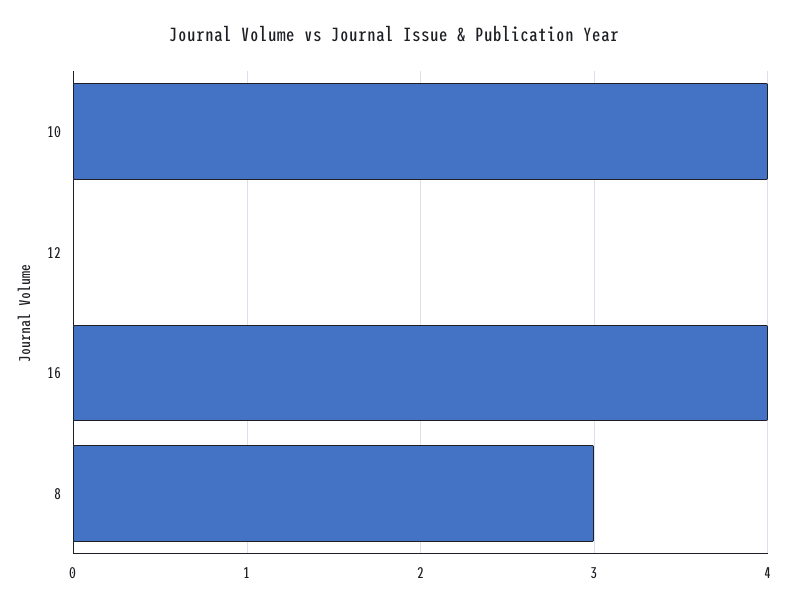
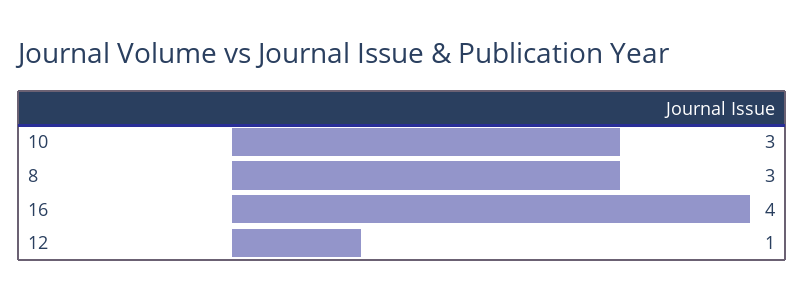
10: 4 -> 3
12: 0 -> 1

